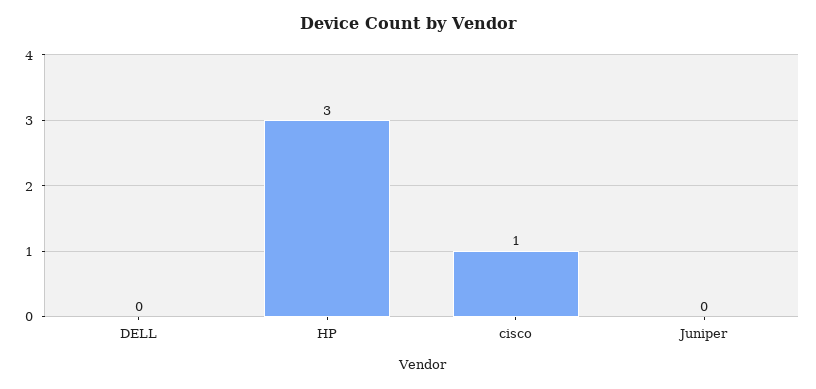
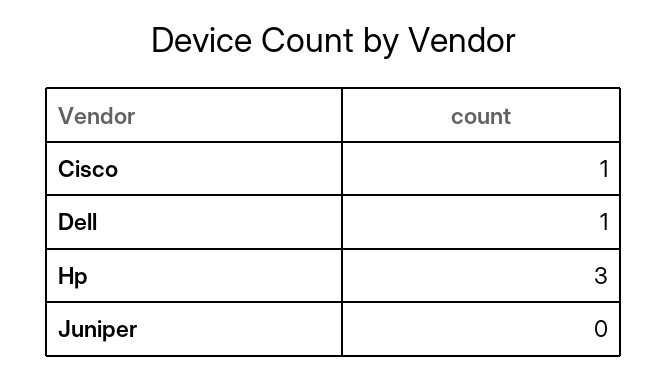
DELL: 0 -> 1

